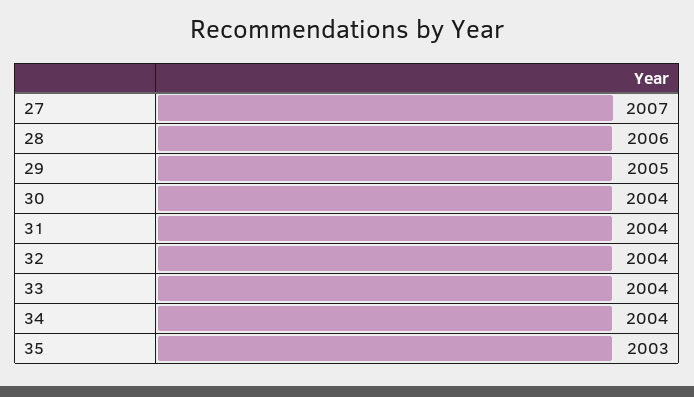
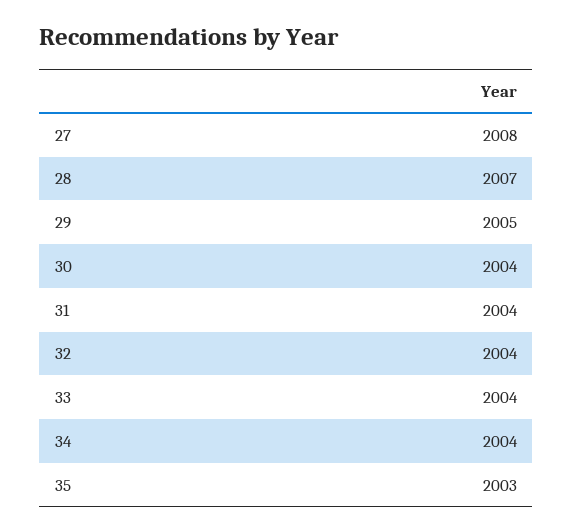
27: 2007 -> 2008
28: 2006 -> 2007

